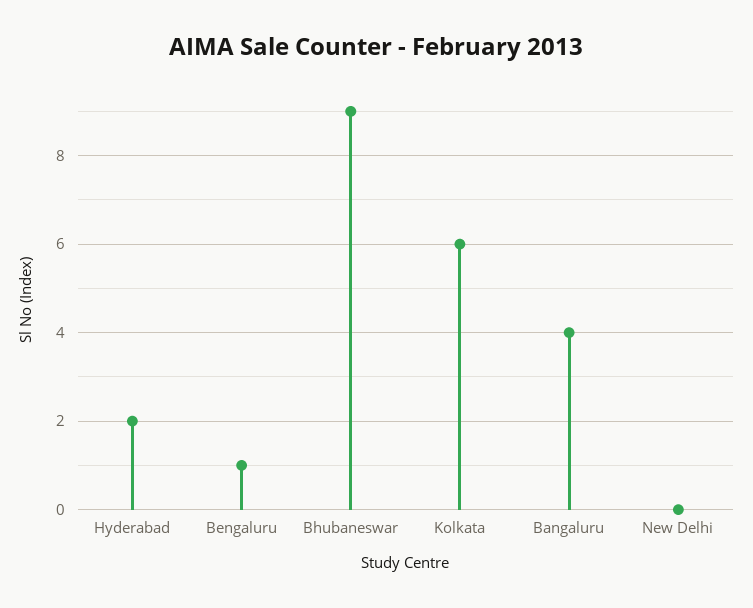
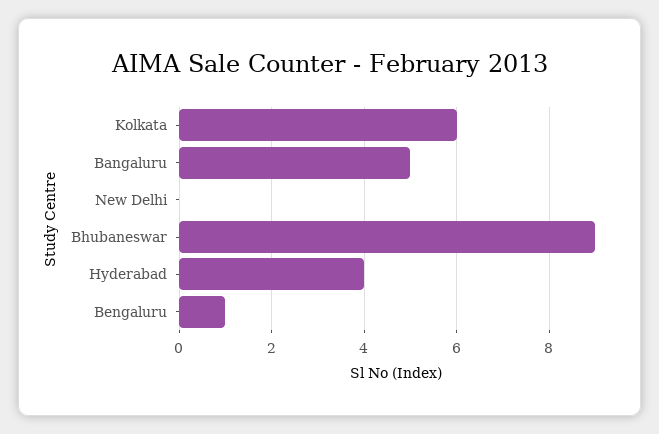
Hyderabad: 2 -> 4
Bangaluru: 4 -> 5

